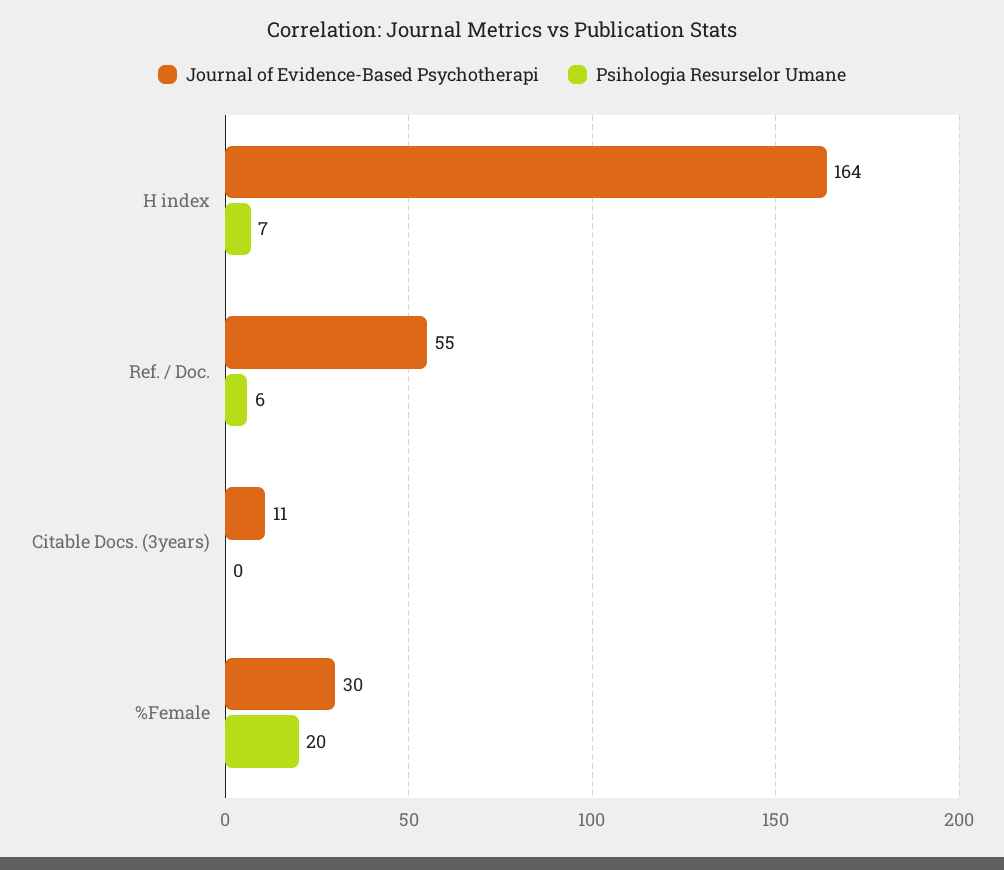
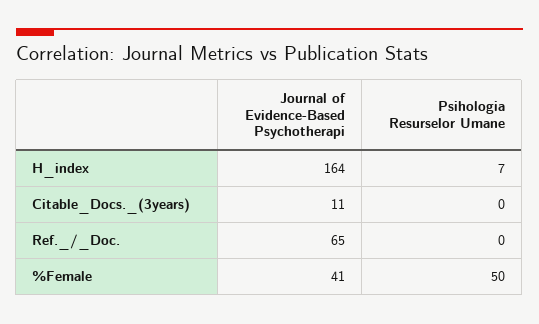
Journal of Evidence-Based Psychotherapi, Ref. / Doc.: 55 -> 65
Psihologia Resurselor Umane, Ref. / Doc.: 6 -> 0
Journal of Evidence-Based Psychotherapi, %Female: 30 -> 41
Psihologia Resurselor Umane, %Female: 20 -> 50

